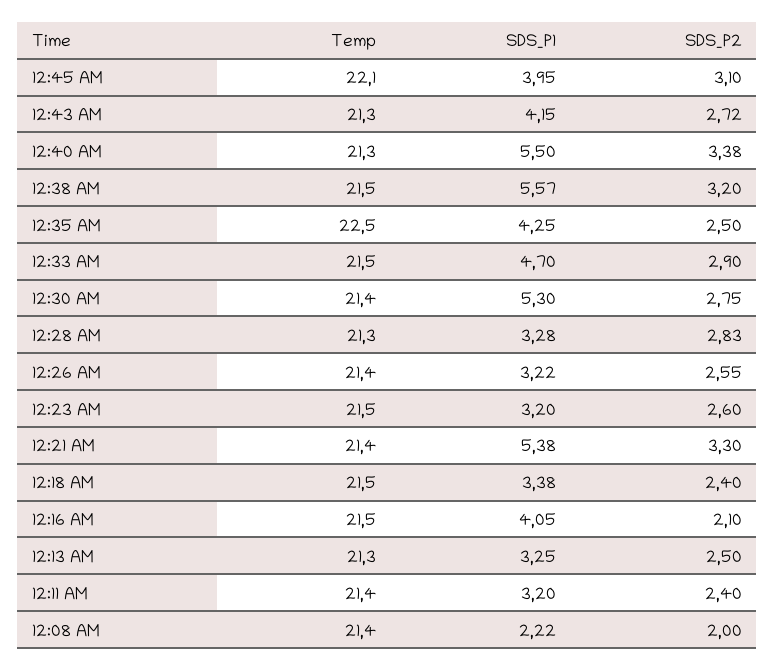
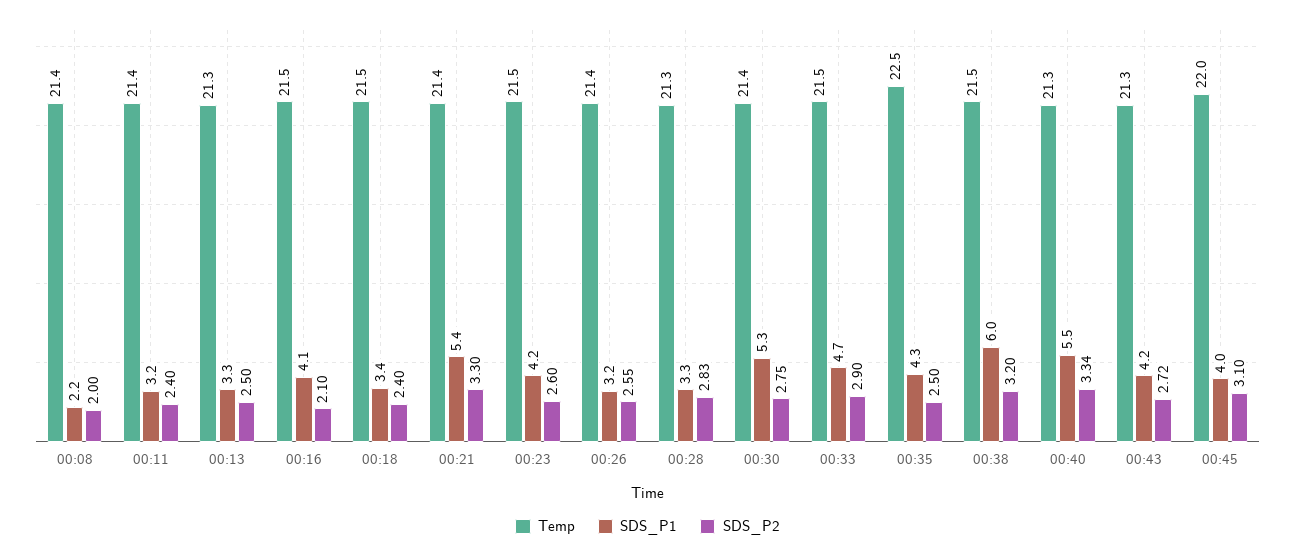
Temp, 12:45 AM: 22.1 -> 22
SDS_P2, 12:40 AM: 3.38 -> 3.34
SDS_P1, 12:38 AM: 5.57 -> 6
SDS_P1, 12:23 AM: 3.2 -> 4.2

